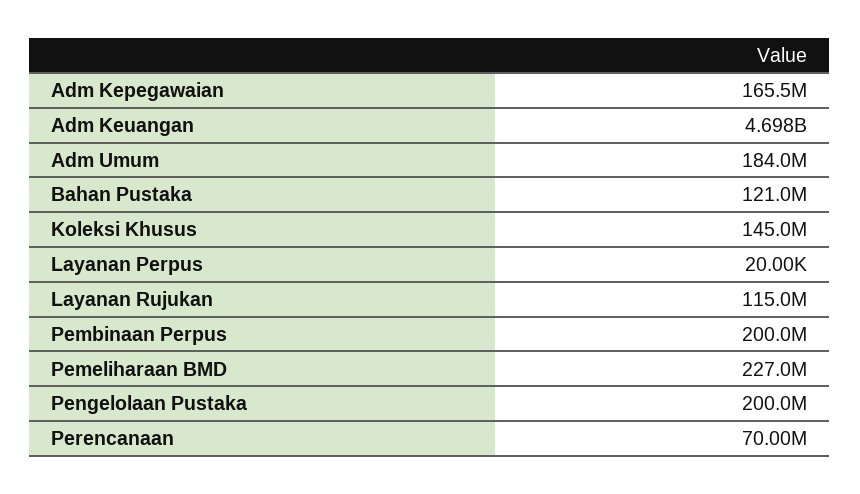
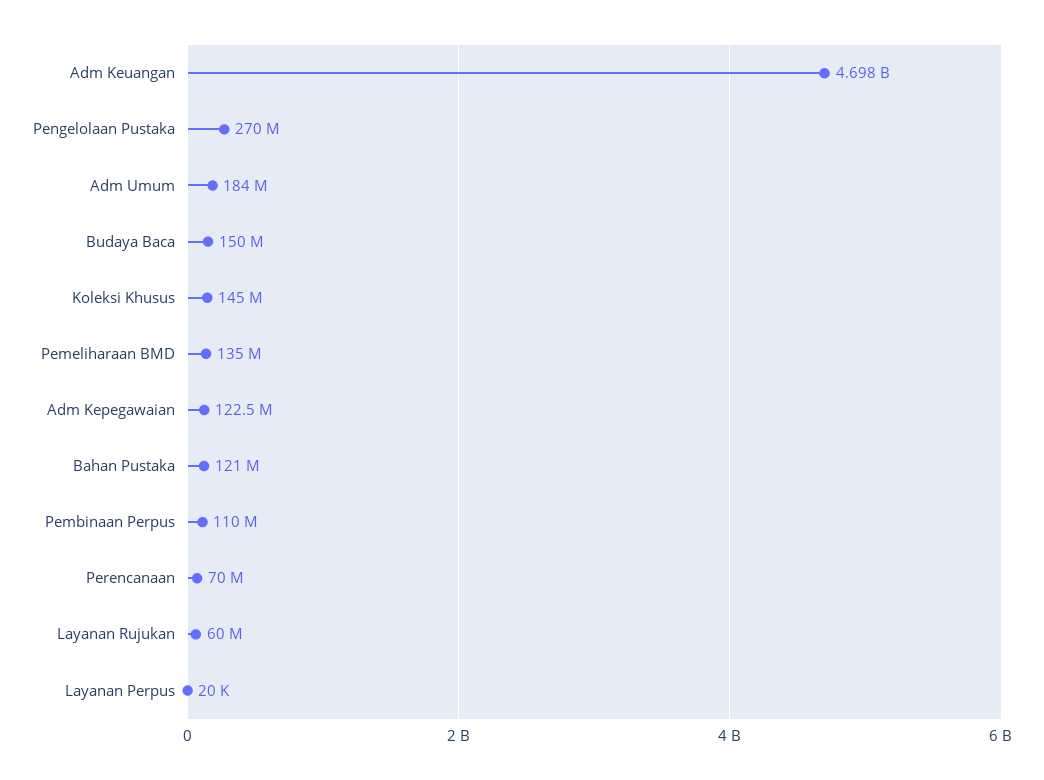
Adm Kepegawaian: 165500000 -> 122500000
Layanan Rujukan: 115000000 -> 60000000
Pembinaan Perpus: 200000000 -> 110000000
Pemeliharaan BMD: 227000000 -> 135000000
Pengelolaan Pustaka: 200000000 -> 270000000
Budaya Baca: none -> 150000000

